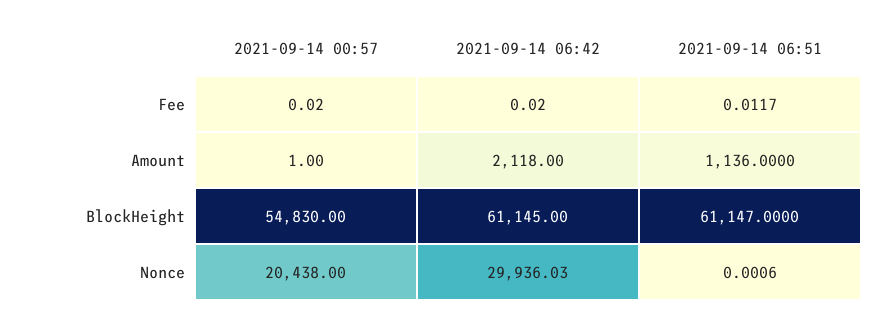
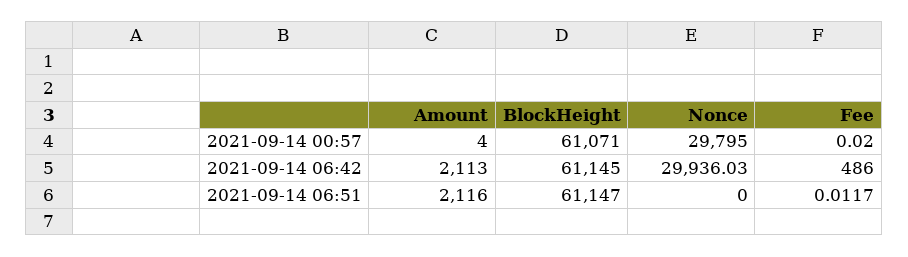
2021-09-14 06:42, Fee: 0.02 -> 486
2021-09-14 00:57, Amount: 1 -> 4
2021-09-14 06:42, Amount: 2118 -> 2113
2021-09-14 06:51, Amount: 1136 -> 2116
2021-09-14 00:57, BlockHeight: 54830 -> 61071
2021-09-14 00:57, Nonce: 20438 -> 29795
2021-09-14 06:51, Nonce: 0.0006 -> 0

